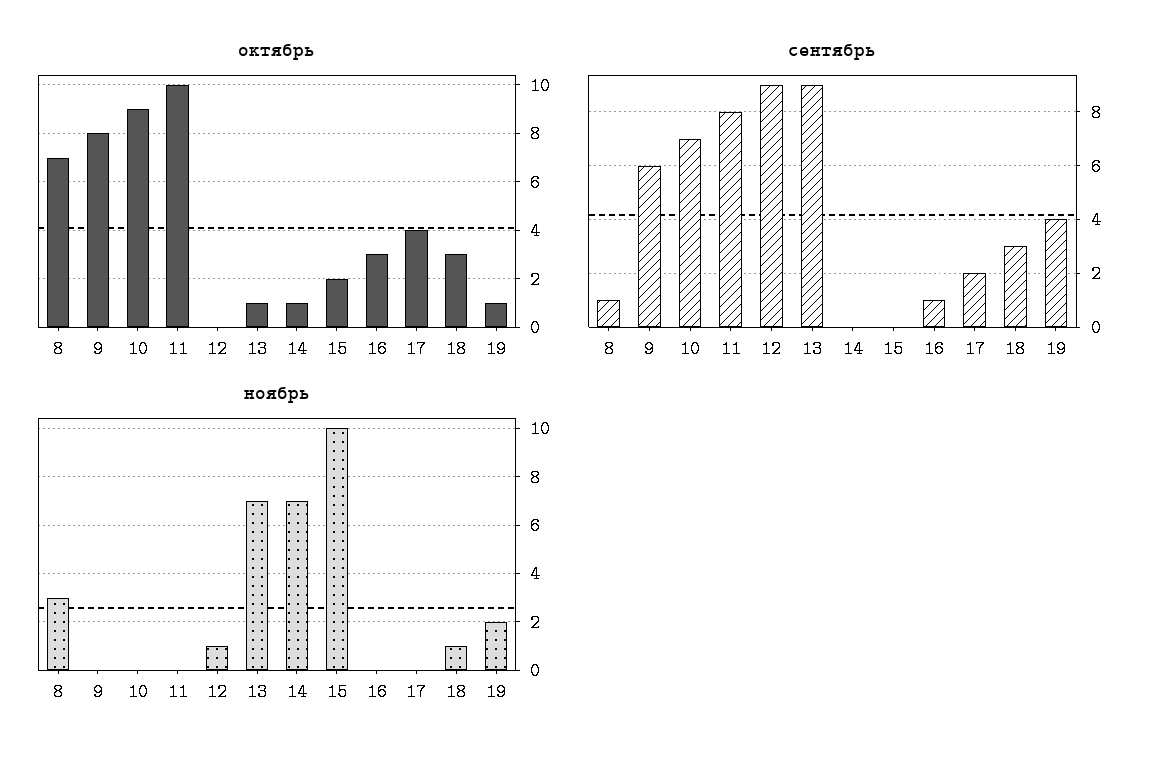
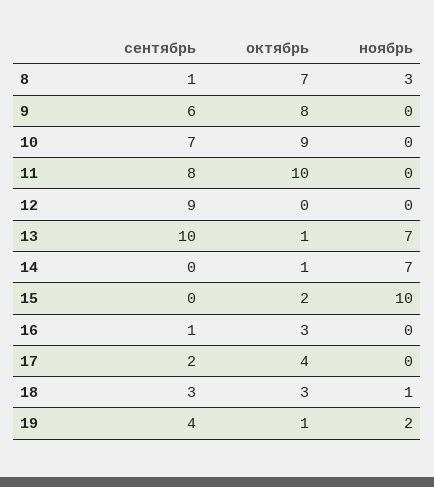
сентябрь, 13: 9 -> 10
ноябрь, 12: 1 -> 0

